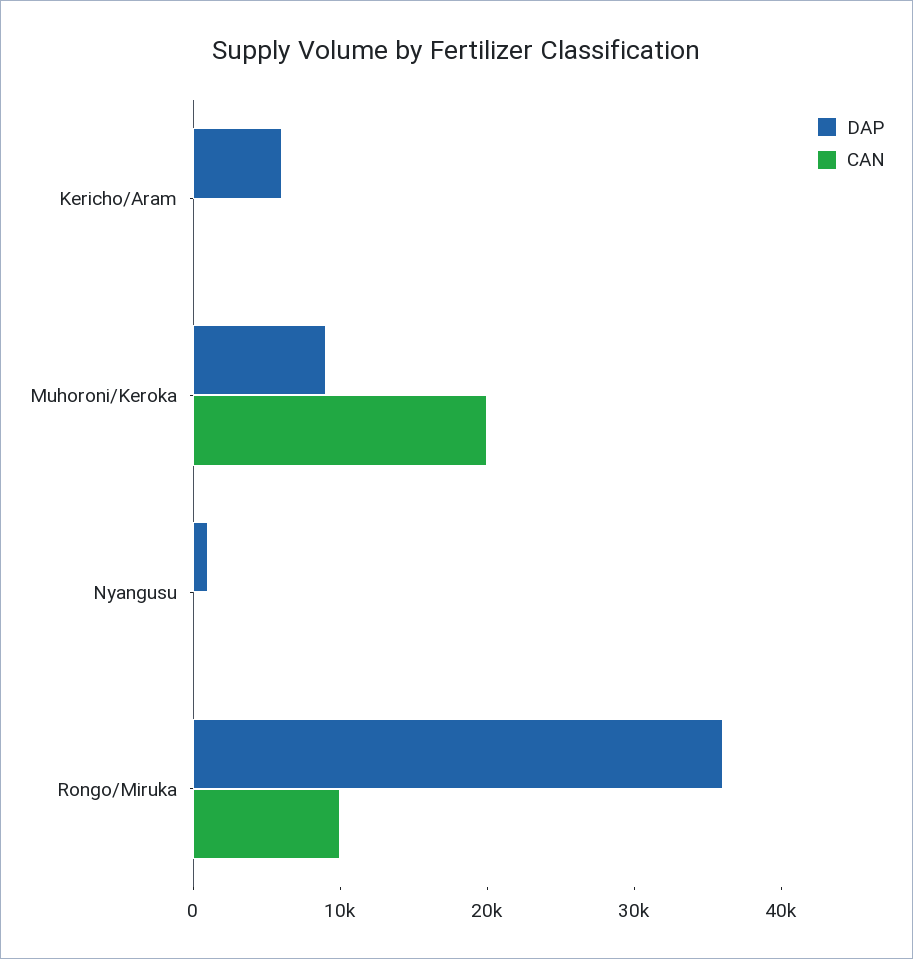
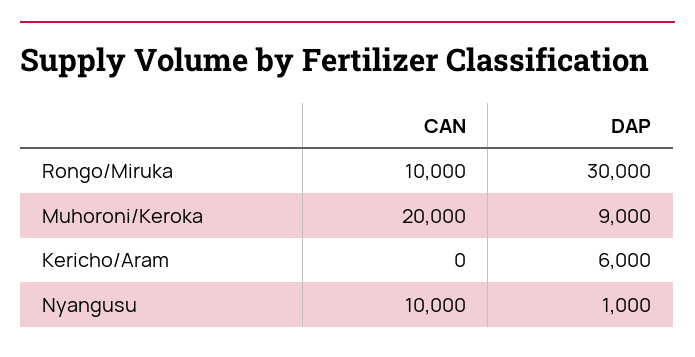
CAN, Nyangusu: 0 -> 10000
DAP, Rongo/Miruka: 36000 -> 30000

